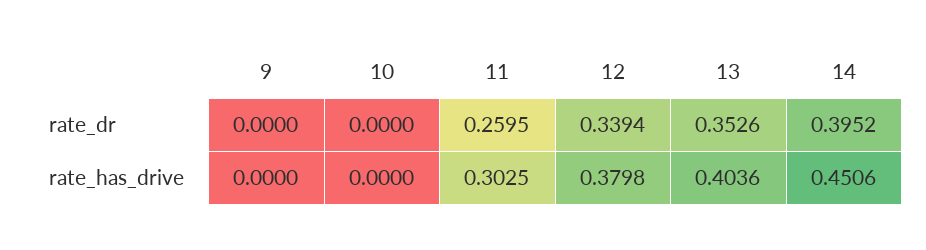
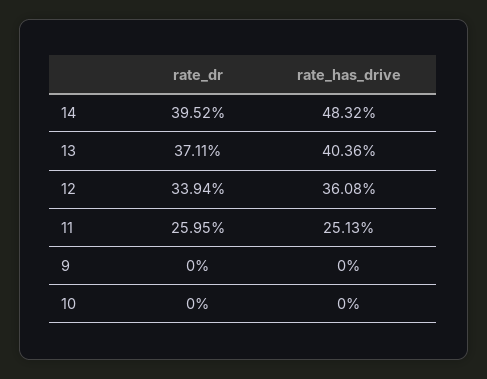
13, rate_dr: 0.3526 -> 0.3711
11, rate_has_drive: 0.3025 -> 0.2513
12, rate_has_drive: 0.3798 -> 0.3608
14, rate_has_drive: 0.4506 -> 0.4832

